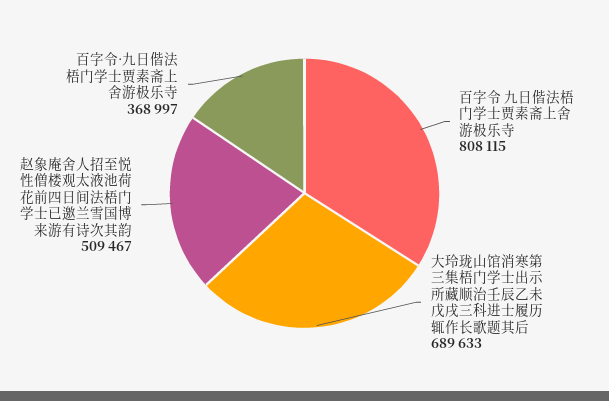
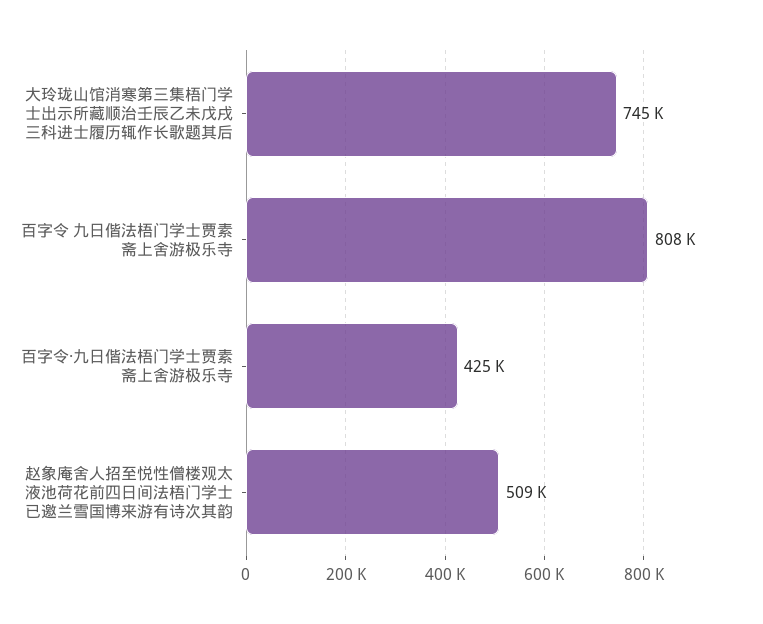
大玲珑山馆消寒第三集梧门学士出示所藏顺治壬辰乙未戊戌三科进士履历辄作长歌题其后: 689633 -> 745000
百字令·九日偕法梧门学士贾素斋上舍游极乐寺: 368997 -> 425000

